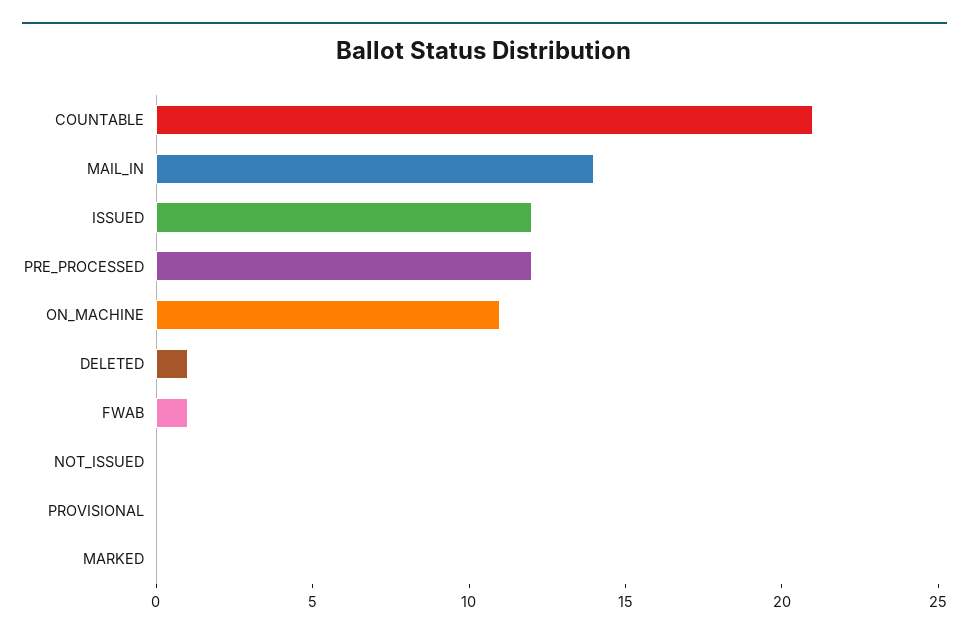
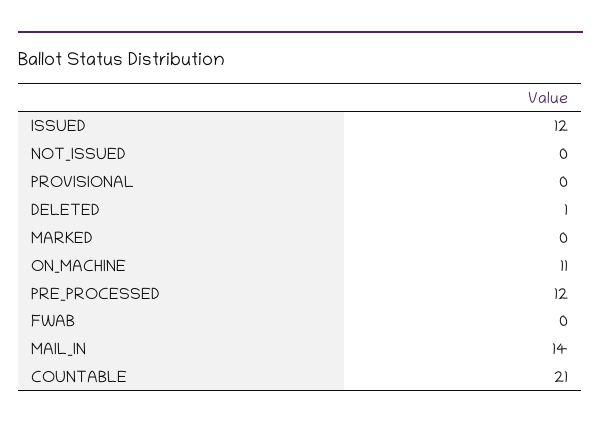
FWAB: 1 -> 0

